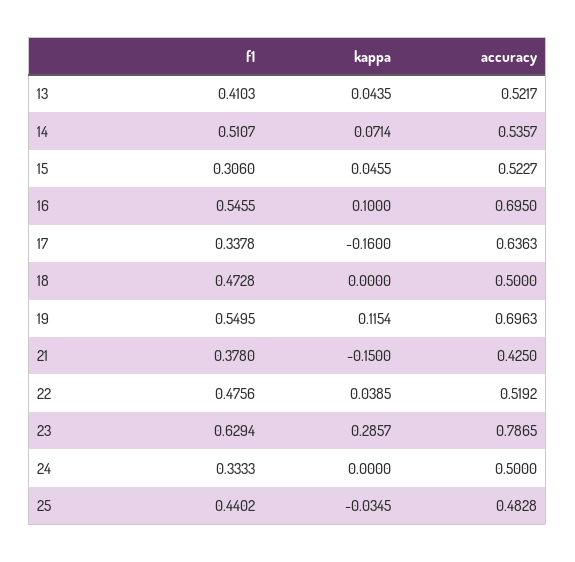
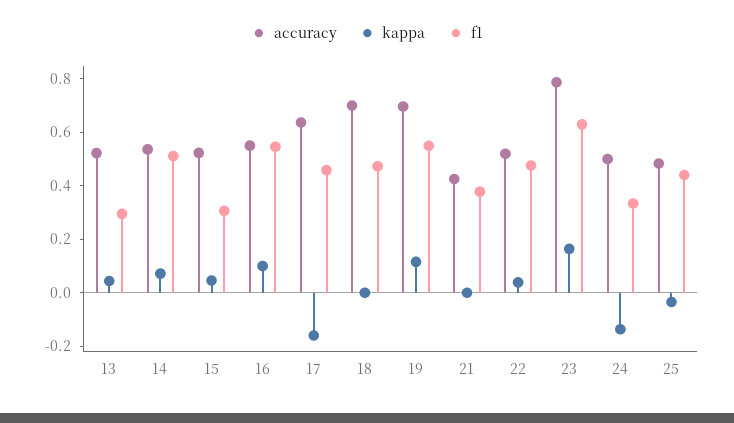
f1, 13: 0.4103 -> 0.3
accuracy, 16: 0.695 -> 0.55
f1, 17: 0.3378 -> 0.45
accuracy, 18: 0.5 -> 0.7
kappa, 21: -0.15 -> 0
kappa, 23: 0.2857 -> 0.15
kappa, 24: 0 -> -0.15

